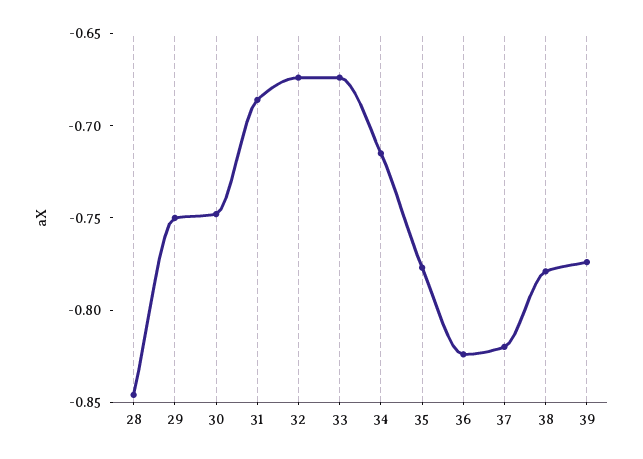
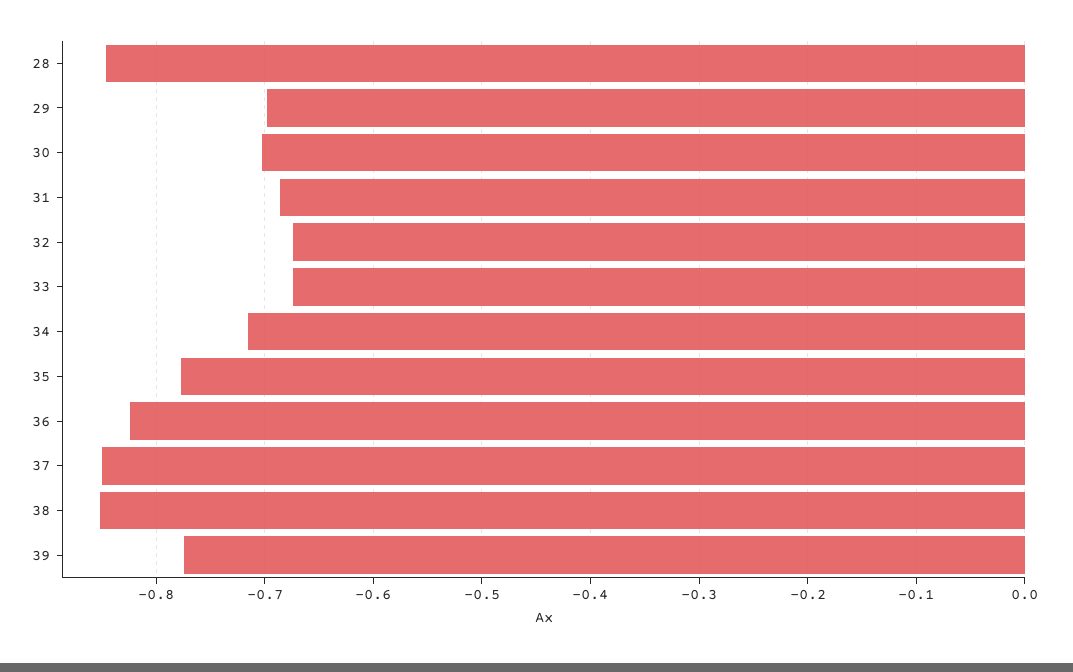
29: -0.75 -> -0.7
30: -0.75 -> -0.7
37: -0.82 -> -0.85
38: -0.78 -> -0.85

